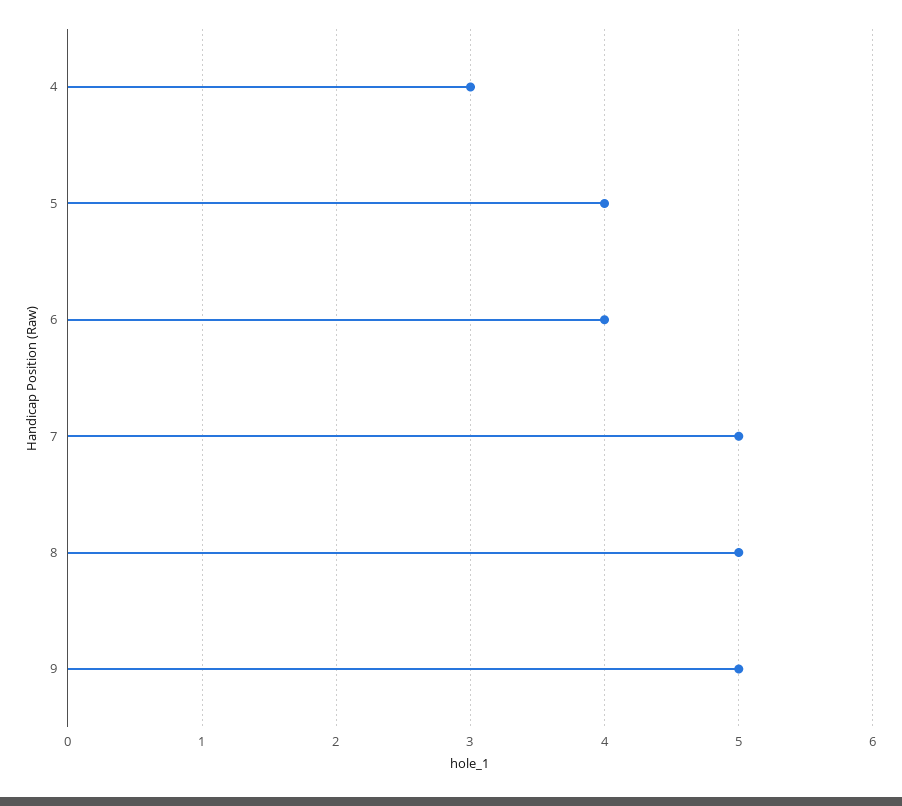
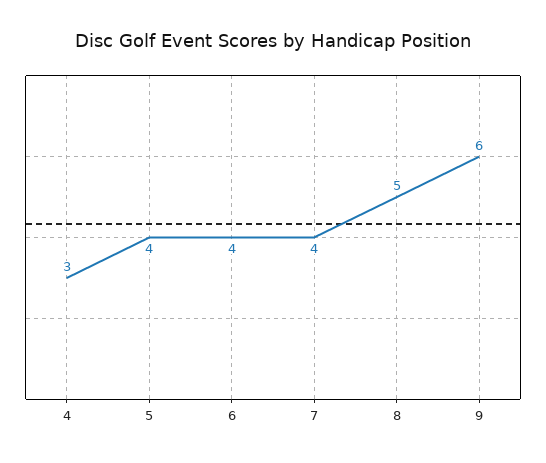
7: 5 -> 4
9: 5 -> 6

